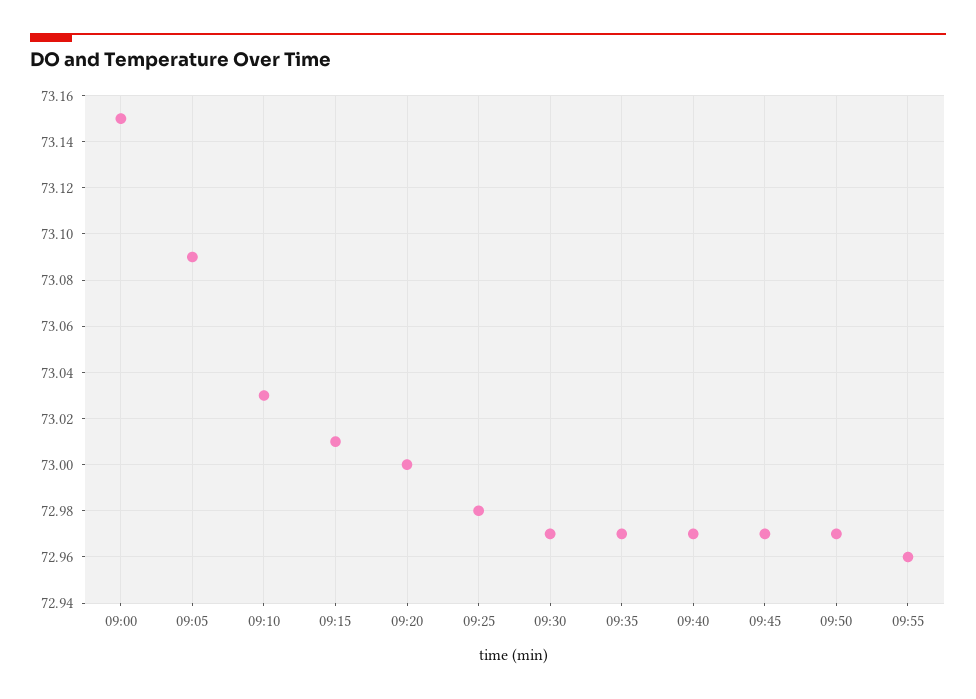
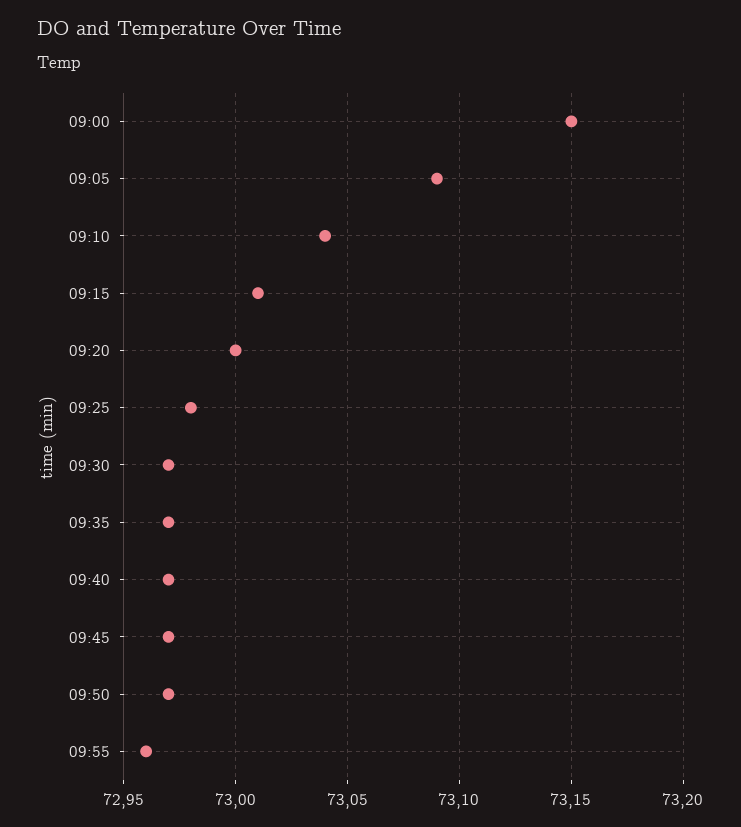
09:10: 73.03 -> 73.04

